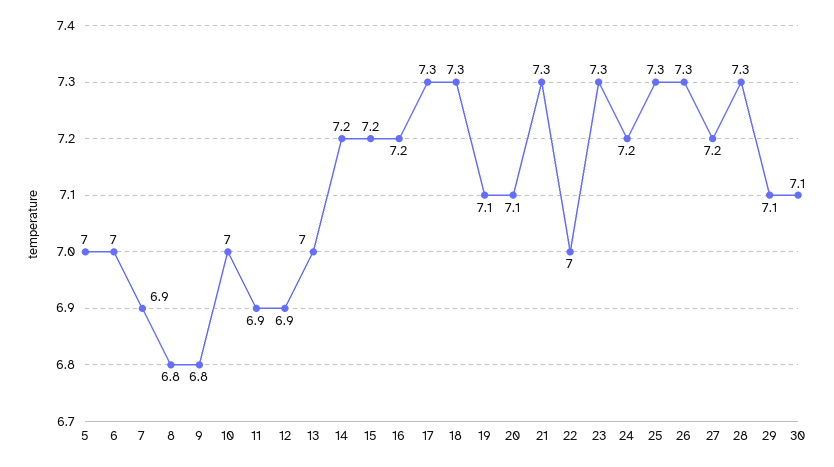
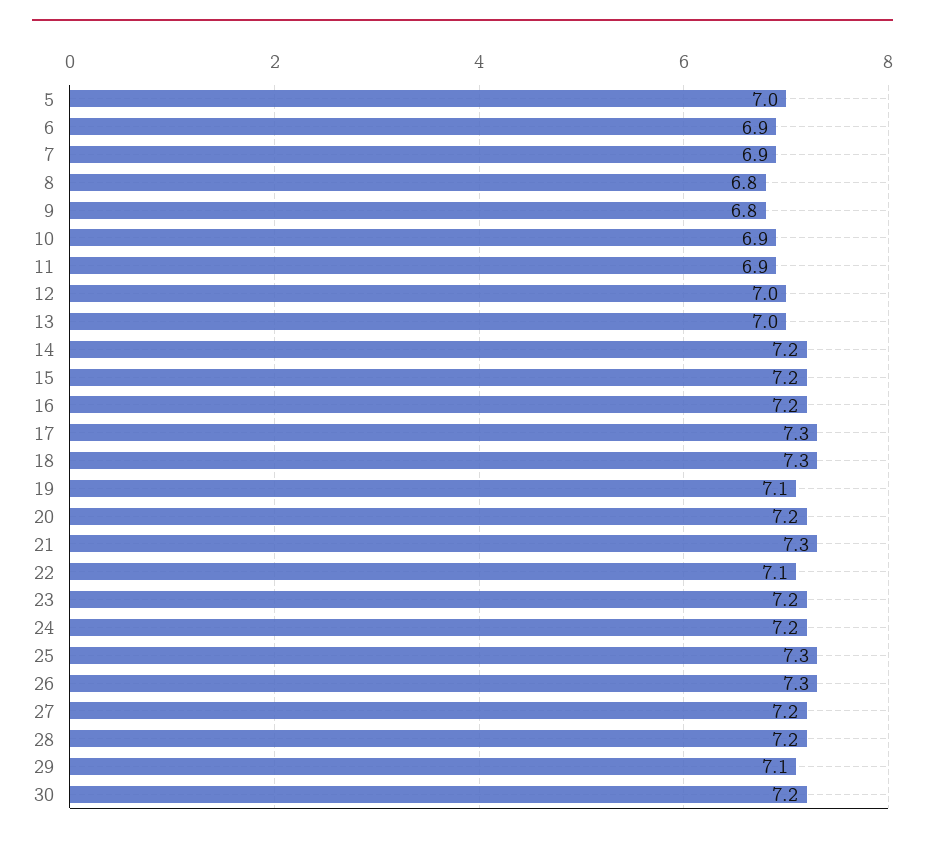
6: 7 -> 6.9
10: 7 -> 6.9
12: 6.9 -> 7
20: 7.1 -> 7.2
22: 7 -> 7.1
23: 7.3 -> 7.2
28: 7.3 -> 7.2
30: 7.1 -> 7.2

